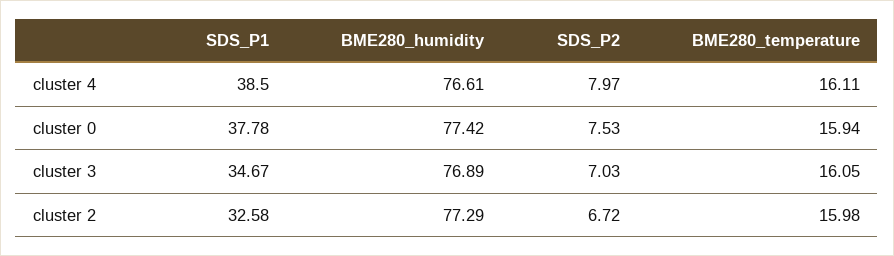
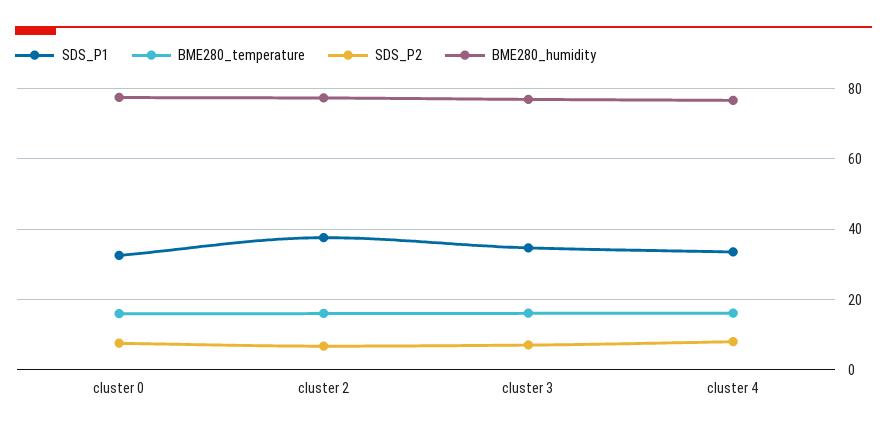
SDS_P1, cluster 4: 38.5 -> 34
SDS_P1, cluster 0: 37.78 -> 32
SDS_P1, cluster 2: 32.58 -> 38

